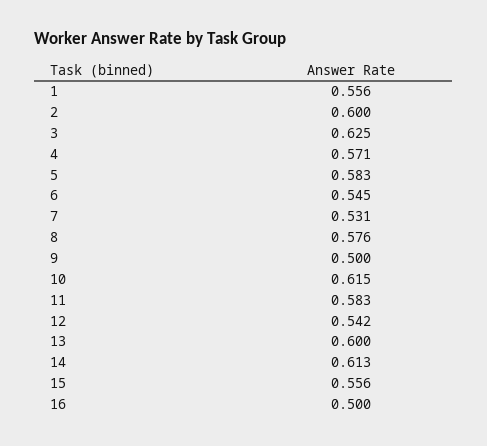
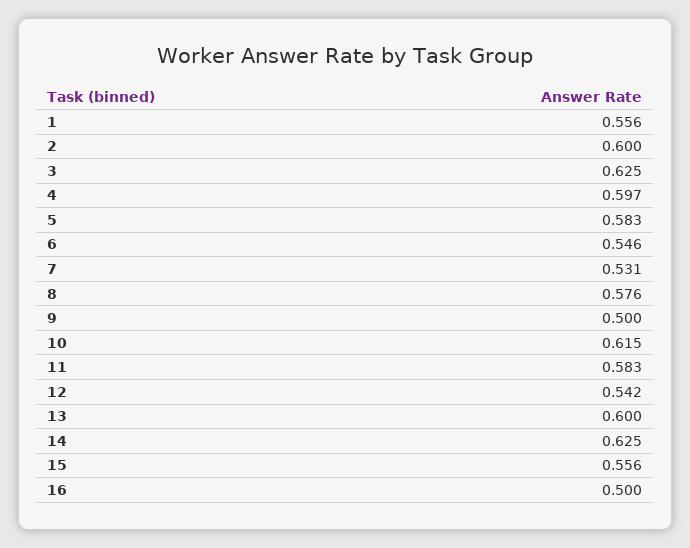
4: 0.571 -> 0.597
6: 0.545 -> 0.546
14: 0.613 -> 0.625

